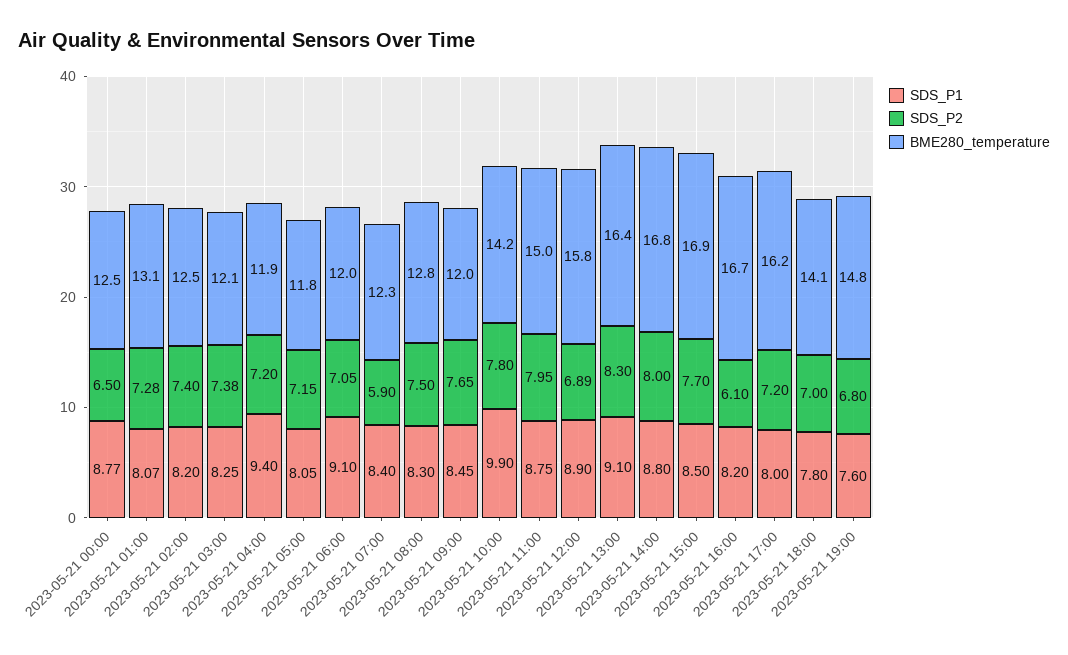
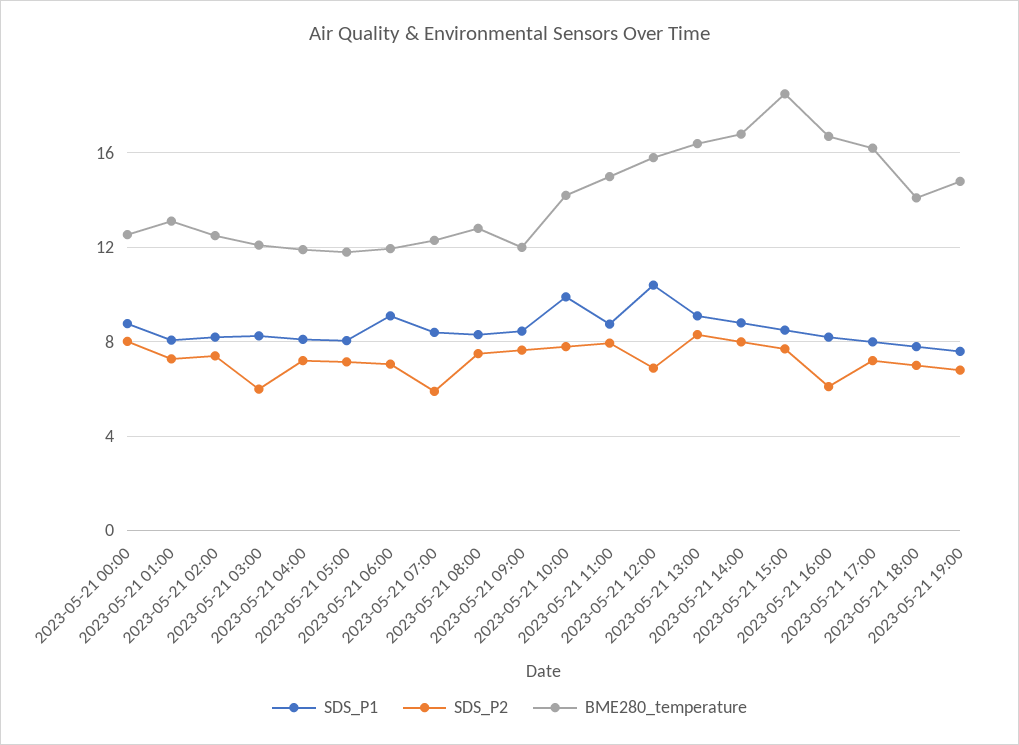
SDS_P2, 2023-05-21 00:00: 6.5 -> 8
SDS_P2, 2023-05-21 03:00: 7.38 -> 6
SDS_P1, 2023-05-21 04:00: 9.4 -> 8
SDS_P1, 2023-05-21 12:00: 8.9 -> 10.5
BME280_temperature, 2023-05-21 15:00: 16.9 -> 18.5

